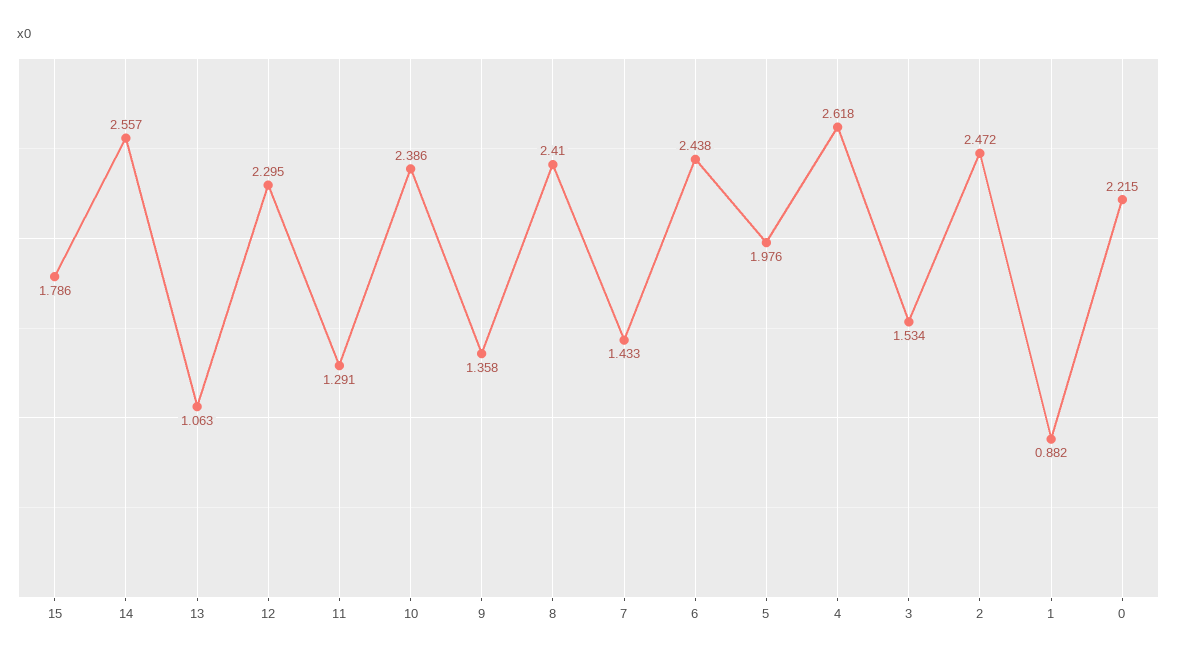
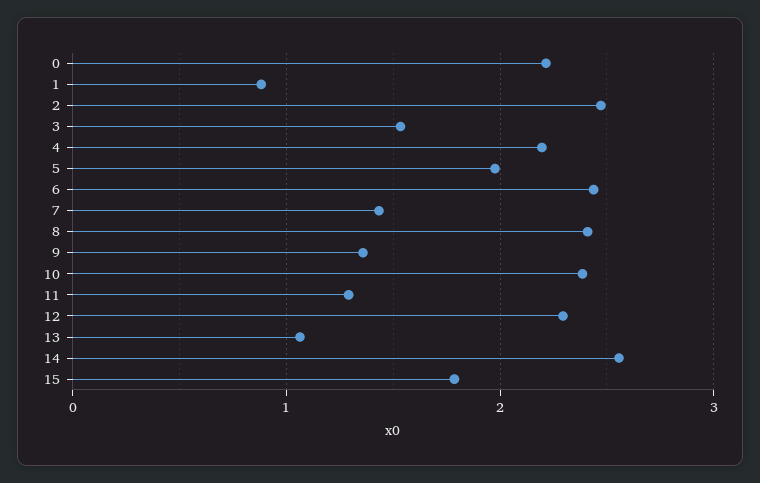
4: 2.618 -> 2.2

